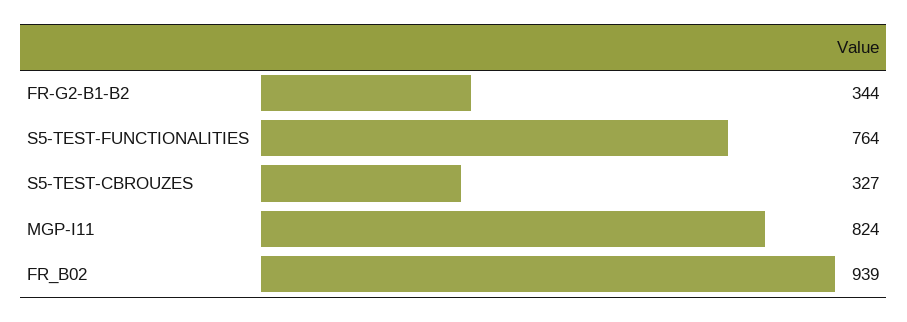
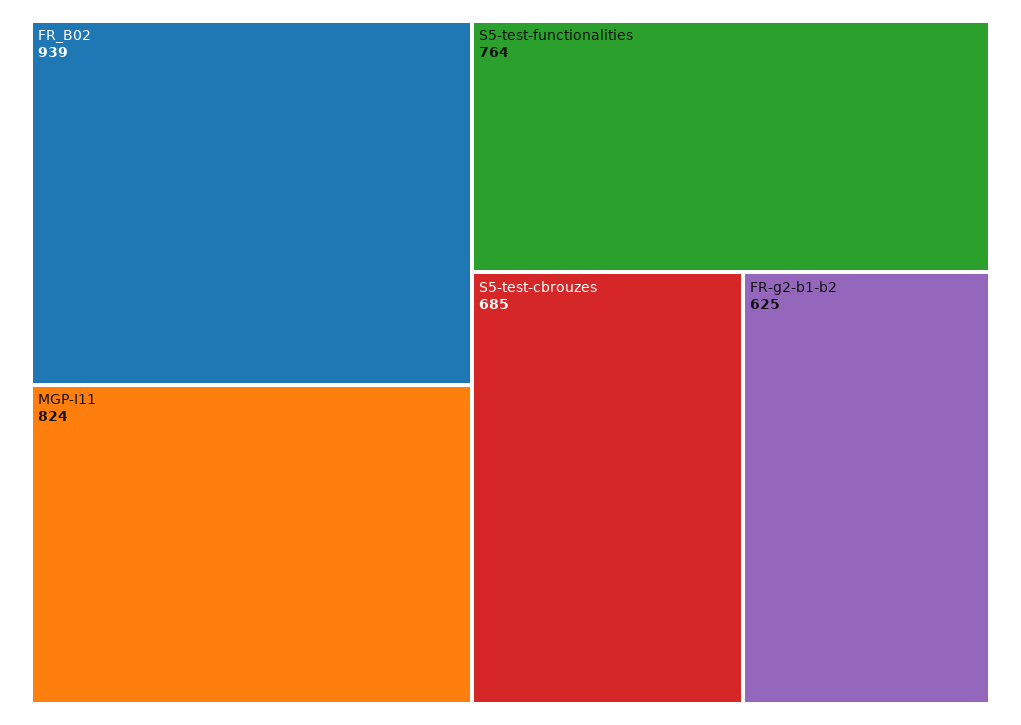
FR-G2-B1-B2: 344 -> 625
S5-TEST-CBROUZES: 327 -> 685

